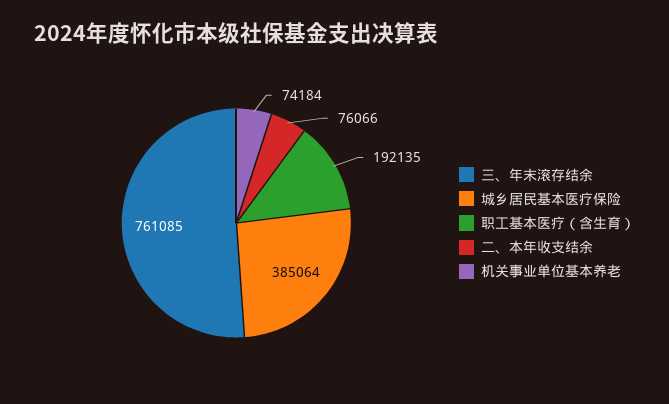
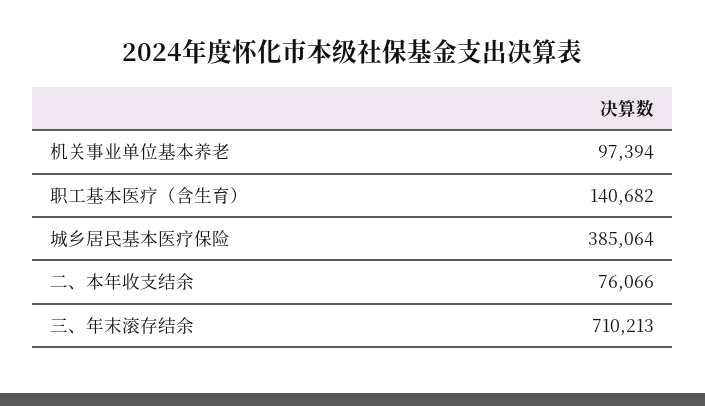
三、年末滚存结余: 761085 -> 710213
职工基本医疗（含生育）: 192135 -> 140682
机关事业单位基本养老: 74184 -> 97394

